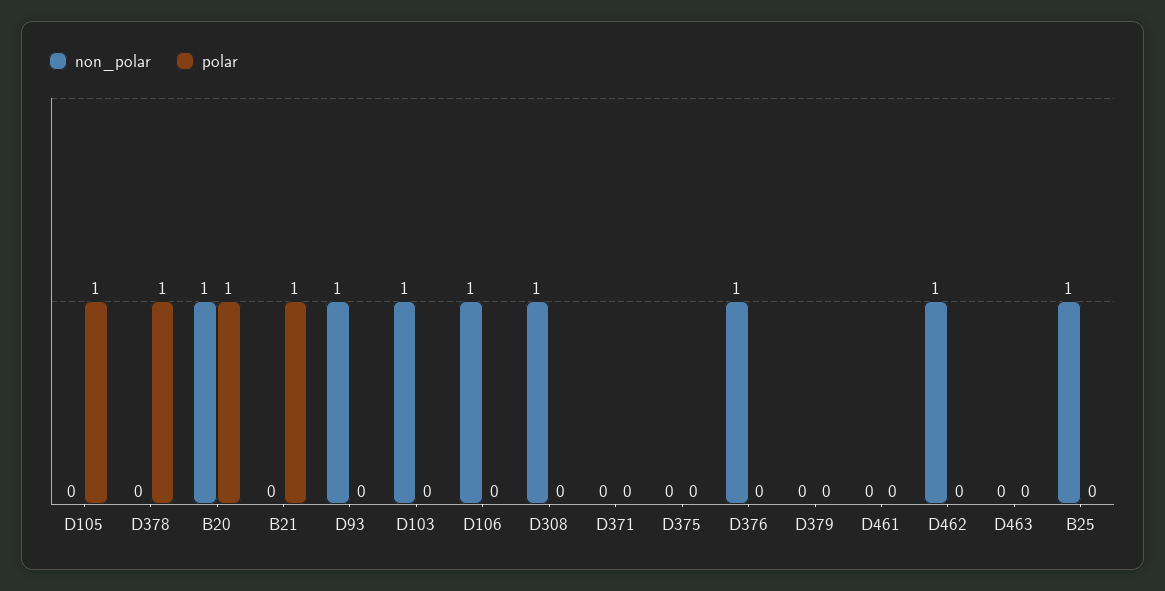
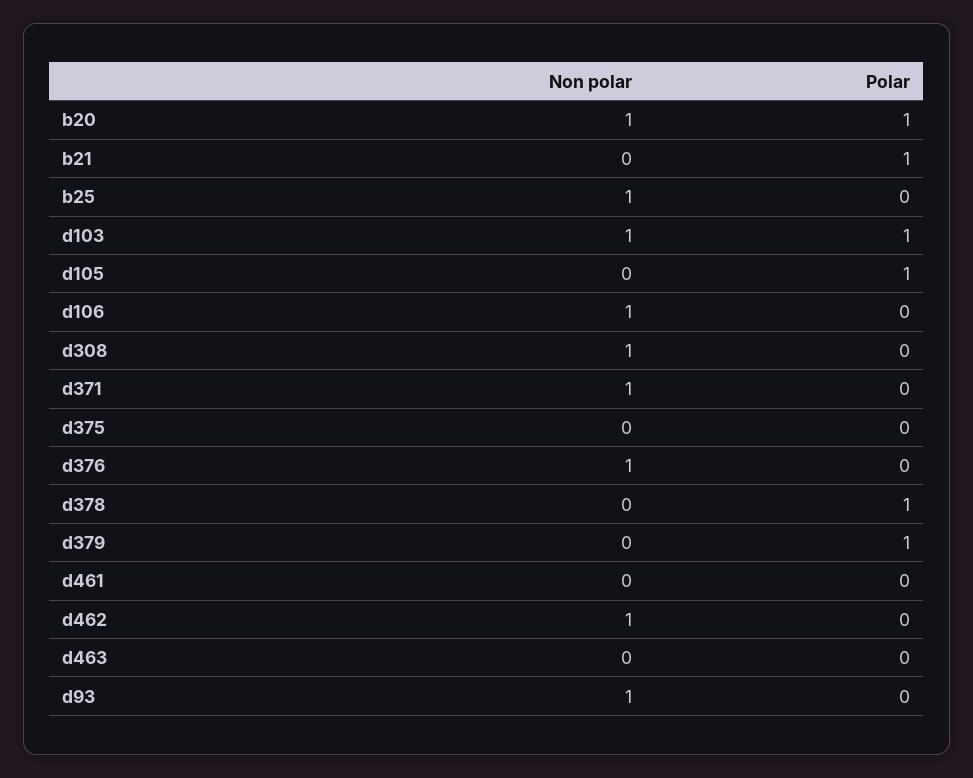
polar, D103: 0 -> 1
non_polar, D371: 0 -> 1
polar, D379: 0 -> 1

